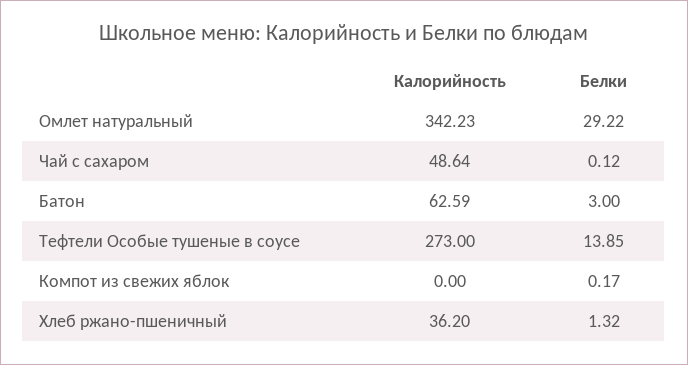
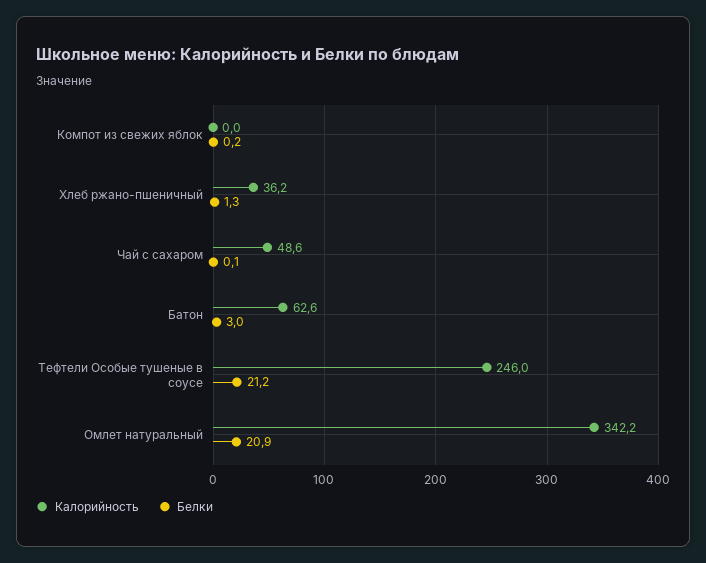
Белки, Омлет натуральный: 29.22 -> 20.9
Калорийность, Тефтели Особые тушеные в соусе: 273 -> 246
Белки, Тефтели Особые тушеные в соусе: 13.85 -> 21.2

